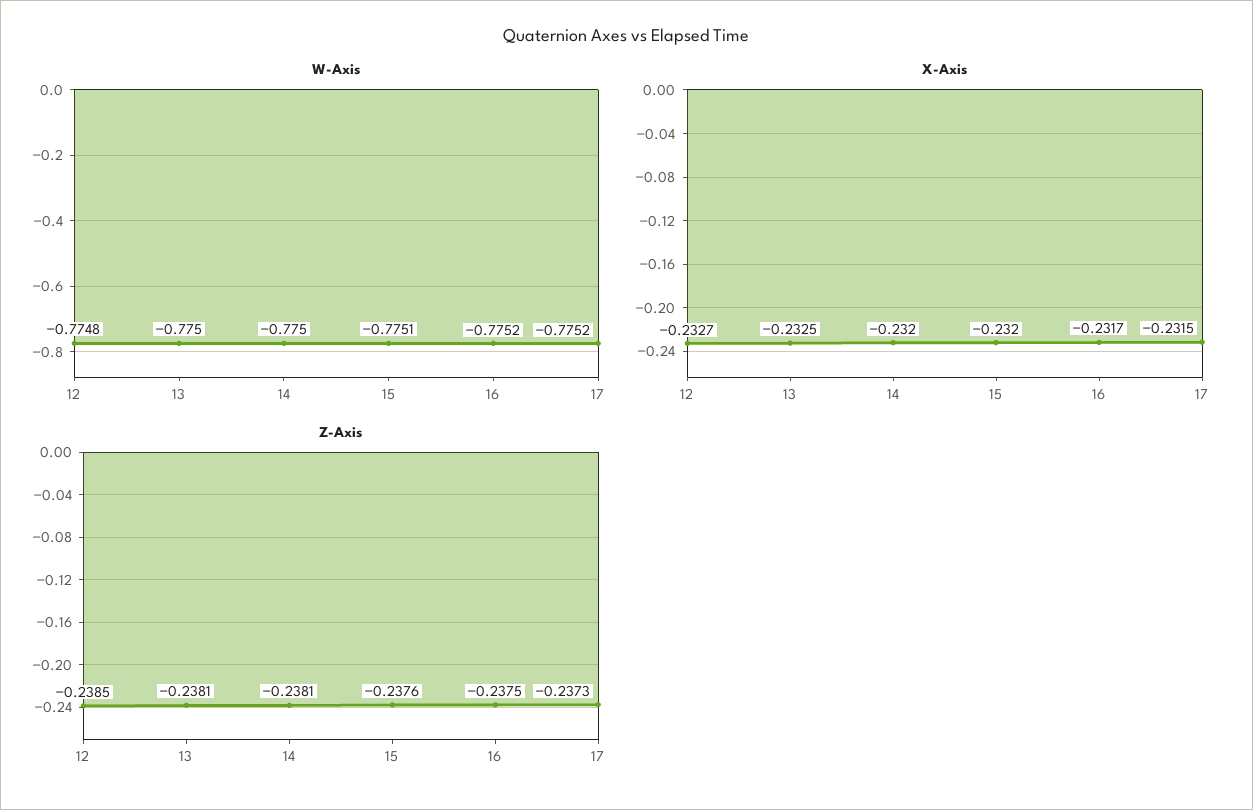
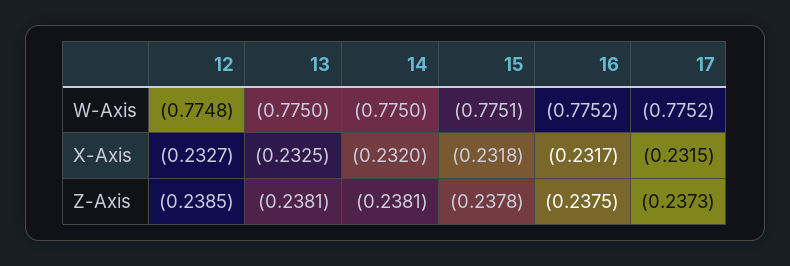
X-Axis, 15: -0.232 -> -0.2318
Z-Axis, 15: -0.2376 -> -0.2378

